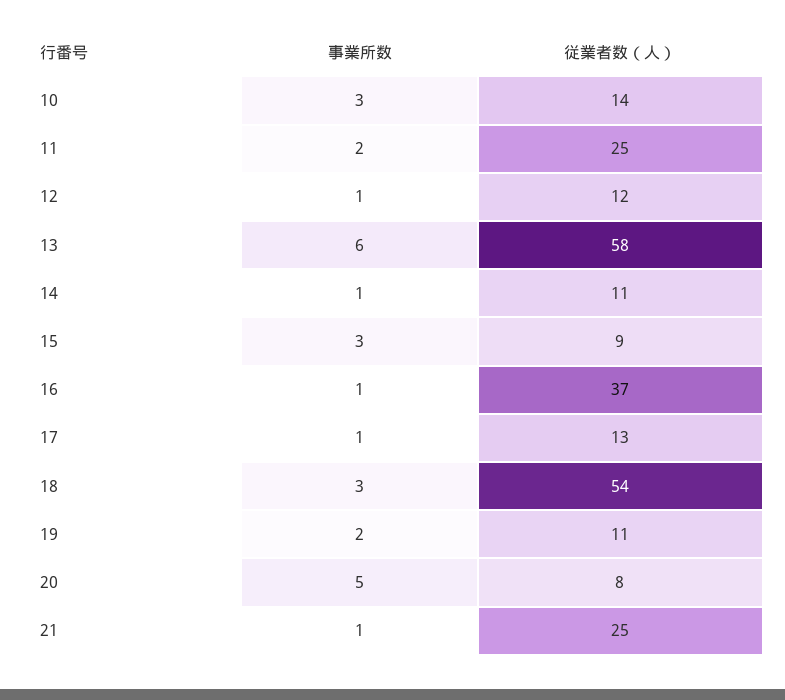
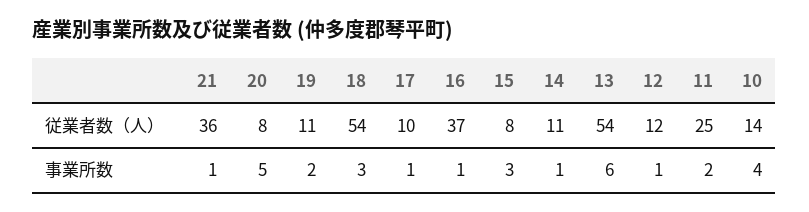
事業所数, 10: 3 -> 4
従業者数（人）, 13: 58 -> 54
従業者数（人）, 15: 9 -> 8
従業者数（人）, 17: 13 -> 10
従業者数（人）, 21: 25 -> 36

